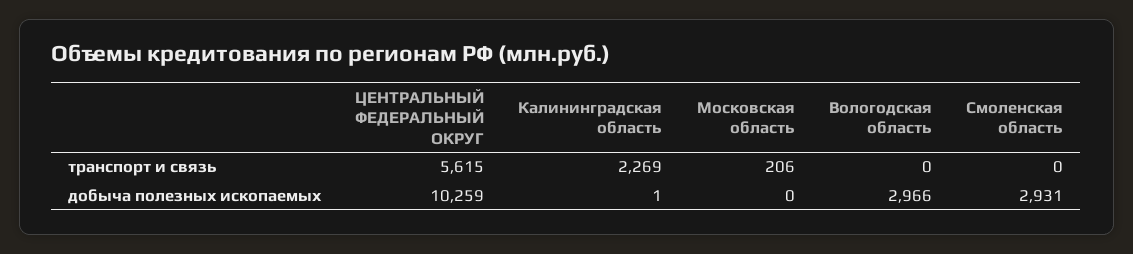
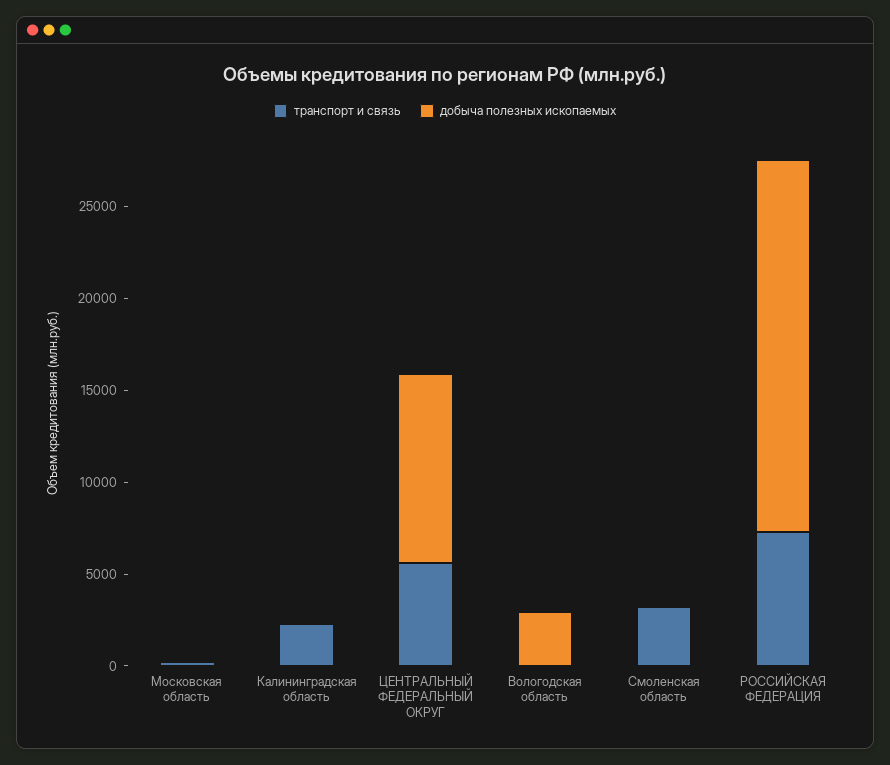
транспорт и связь, Смоленская область: 0 -> 3000
добыча полезных ископаемых, Смоленская область: 2931 -> 0
транспорт и связь, РОССИЙСКАЯ ФЕДЕРАЦИЯ: none -> 7000
добыча полезных ископаемых, РОССИЙСКАЯ ФЕДЕРАЦИЯ: none -> 20000

